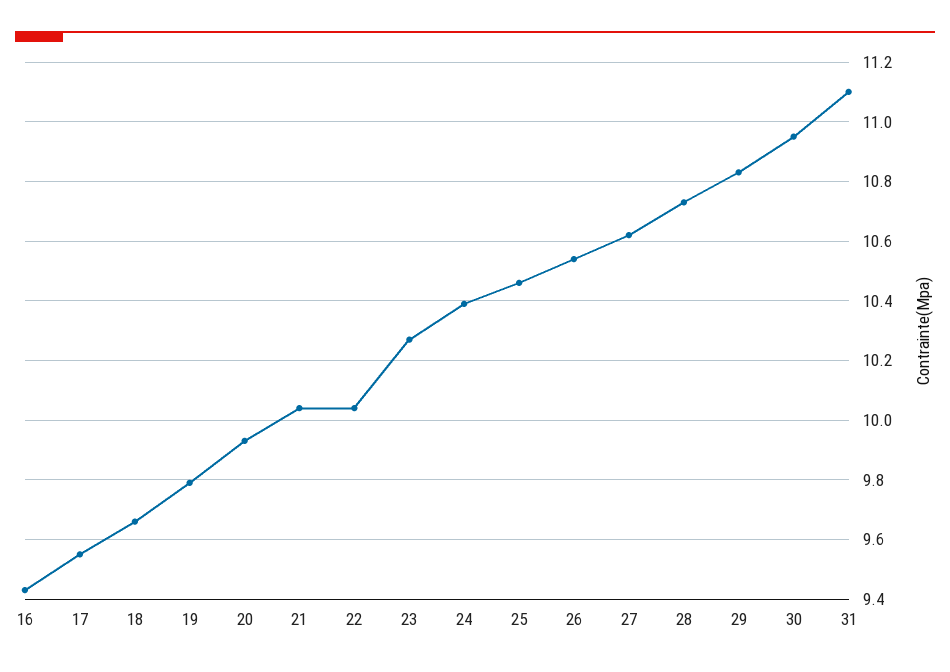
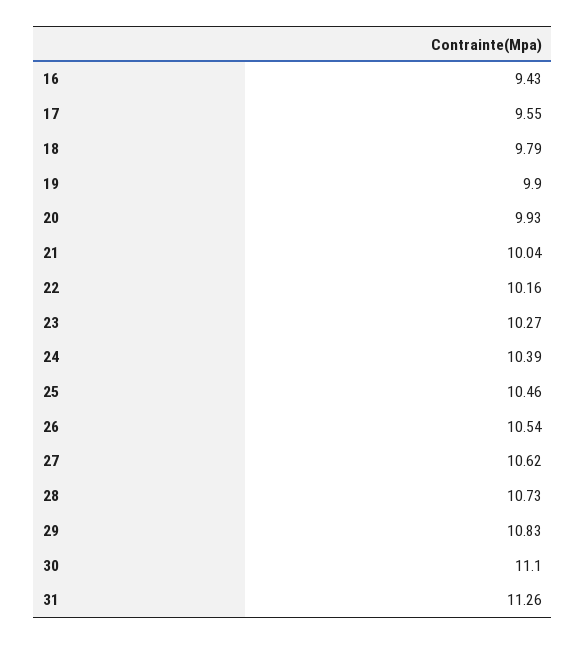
18: 9.65 -> 9.79
19: 9.8 -> 9.9
22: 10.05 -> 10.16
30: 10.95 -> 11.1
31: 11.1 -> 11.26

